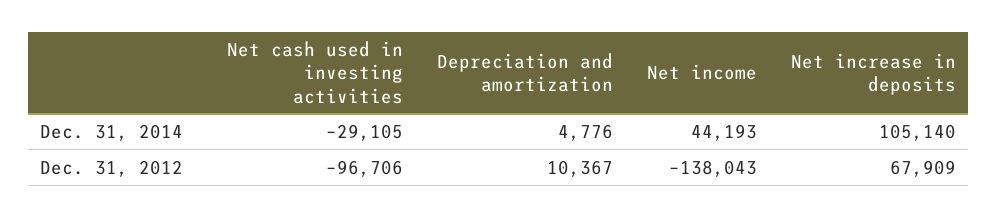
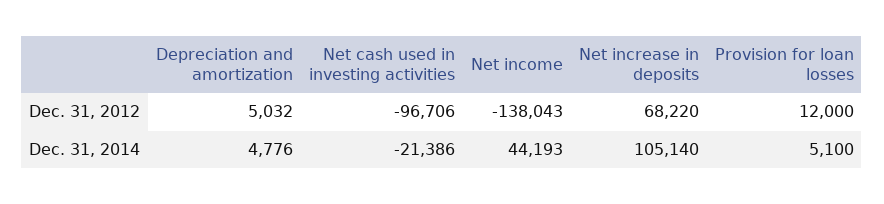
Net cash used in investing activities, Dec. 31, 2014: -29105 -> -21386
Depreciation and amortization, Dec. 31, 2012: 10367 -> 5032
Net increase in deposits, Dec. 31, 2012: 67909 -> 68220
Provision for loan losses, Dec. 31, 2012: none -> 12000
Provision for loan losses, Dec. 31, 2014: none -> 5100

